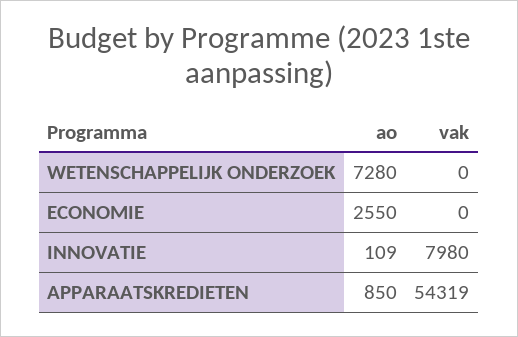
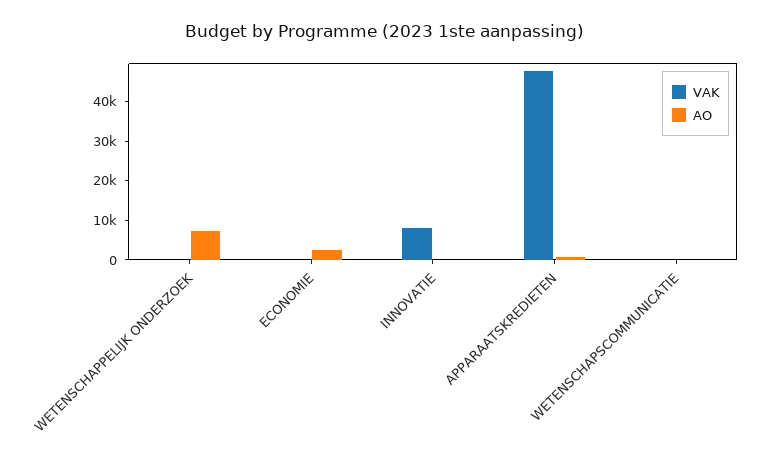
vak, APPARAATSKREDIETEN: 54319 -> 47500
vak, WETENSCHAPSCOMMUNICATIE: none -> 0
ao, WETENSCHAPSCOMMUNICATIE: none -> 0

